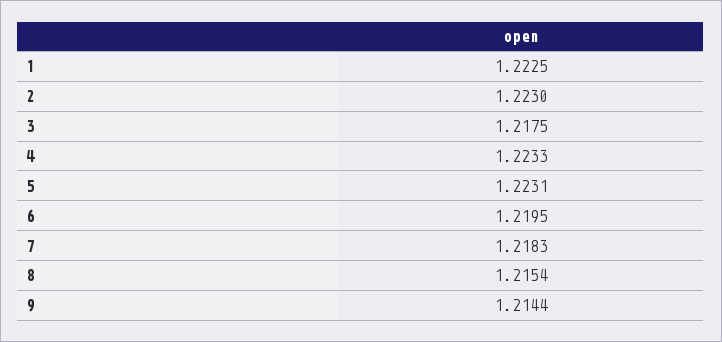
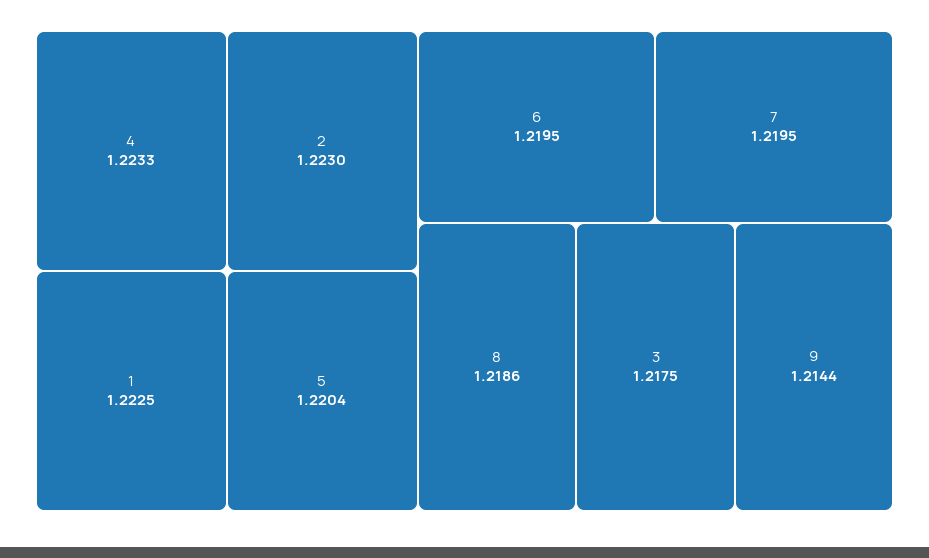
5: 1.2231 -> 1.2204
7: 1.2183 -> 1.2195
8: 1.2154 -> 1.2186

